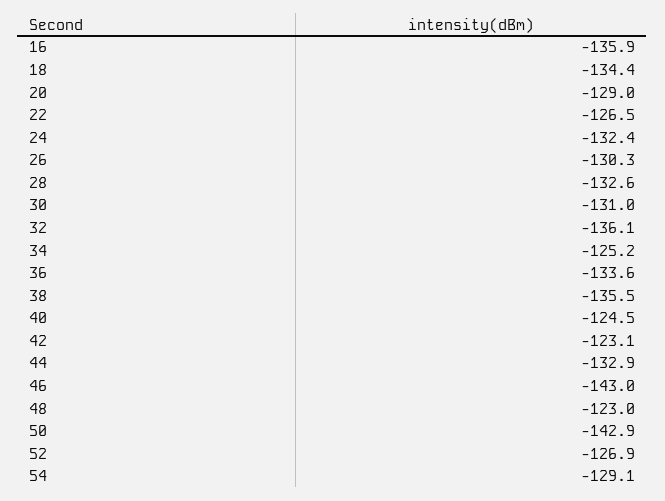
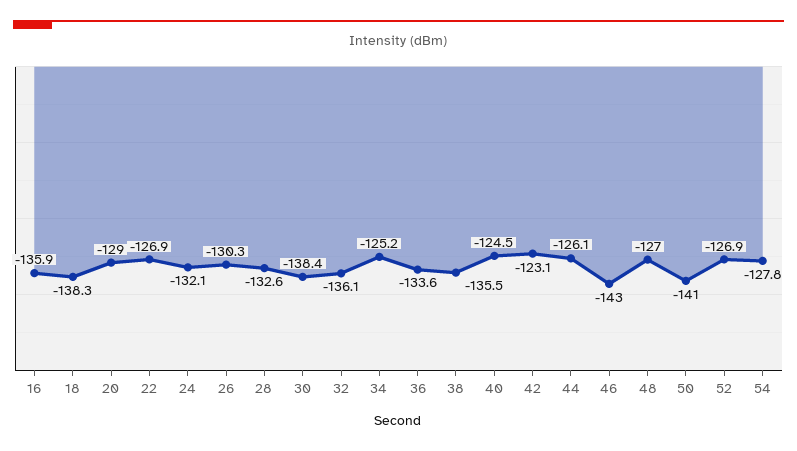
18: -134.4 -> -138.3
22: -126.5 -> -126.9
24: -132.4 -> -132.1
30: -131 -> -138.4
44: -132.9 -> -126.1
48: -123 -> -127
50: -142.9 -> -141
54: -129.1 -> -127.8

